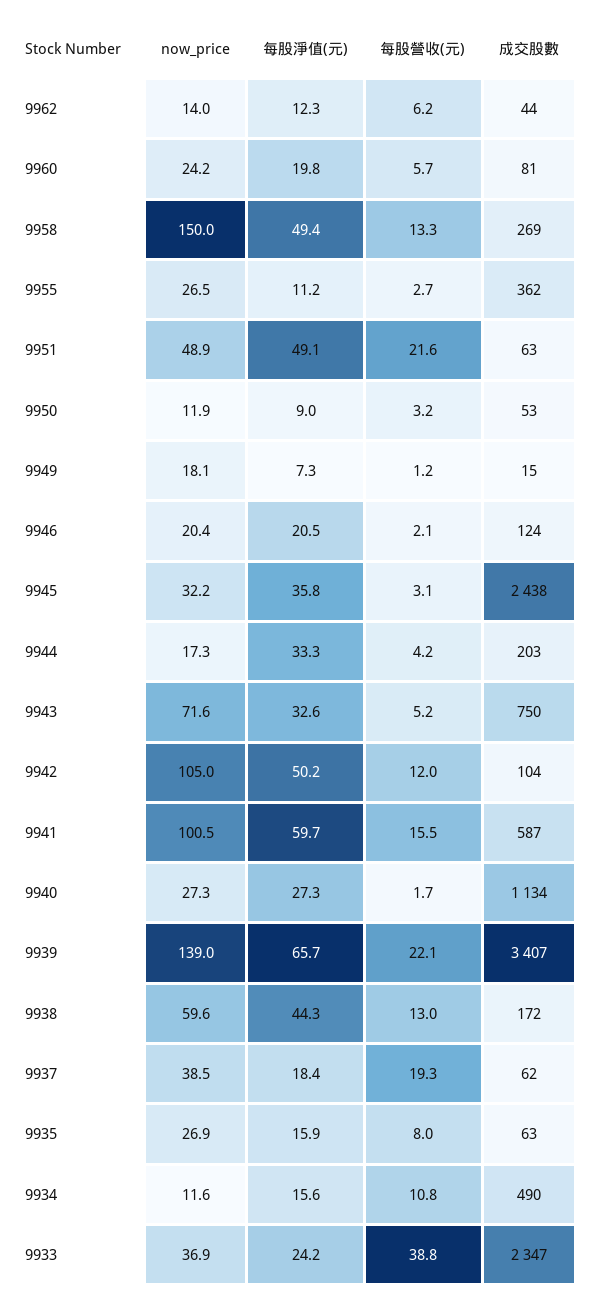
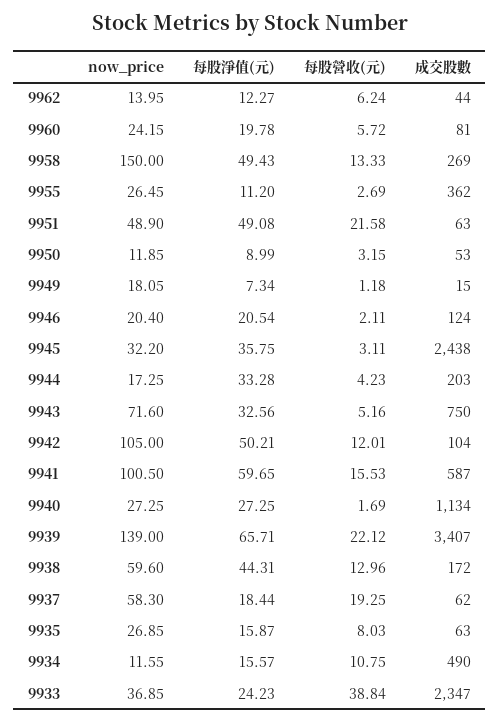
now_price, 9937: 38.5 -> 58.3

